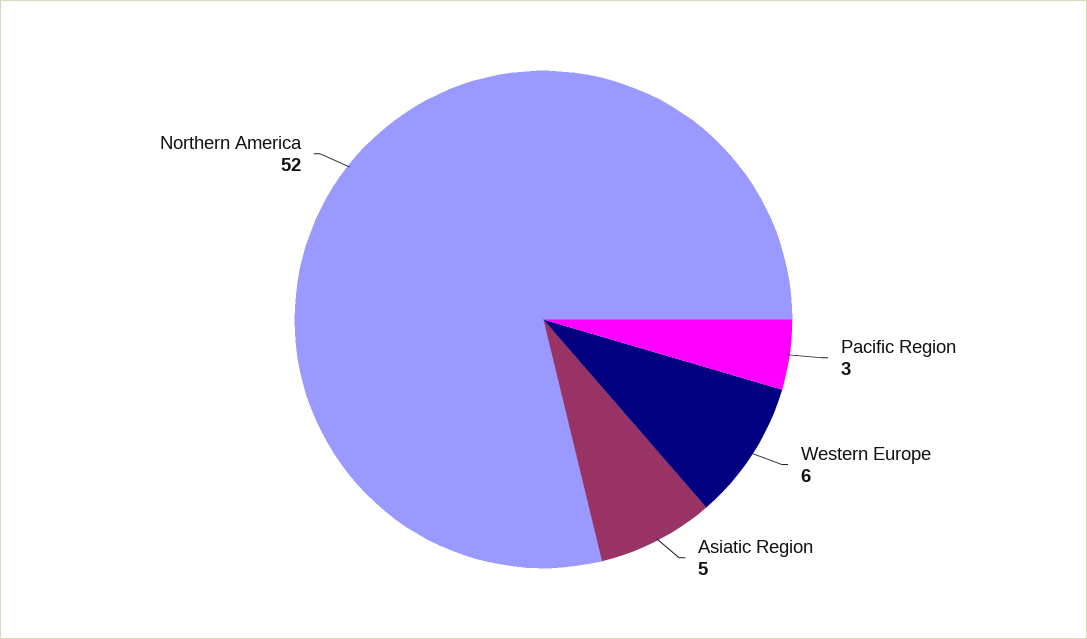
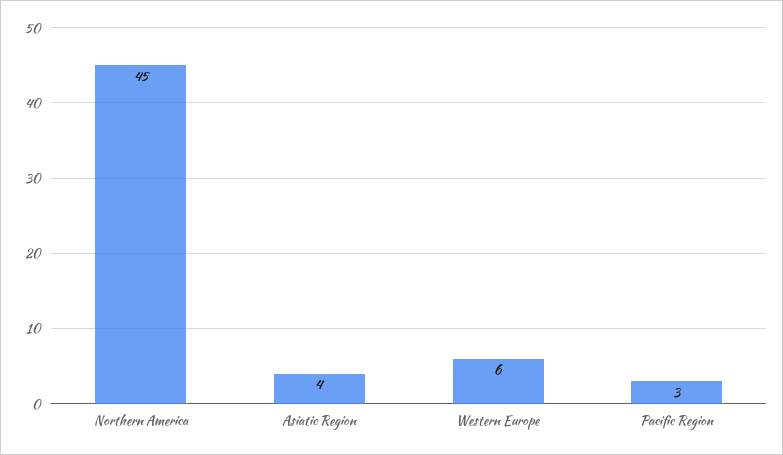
Asiatic Region: 5 -> 4
Northern America: 52 -> 45

